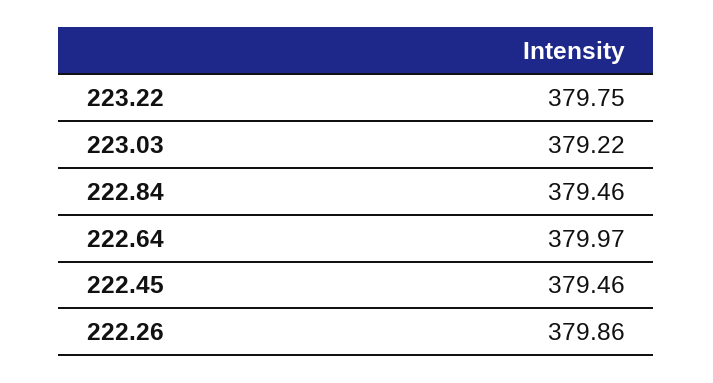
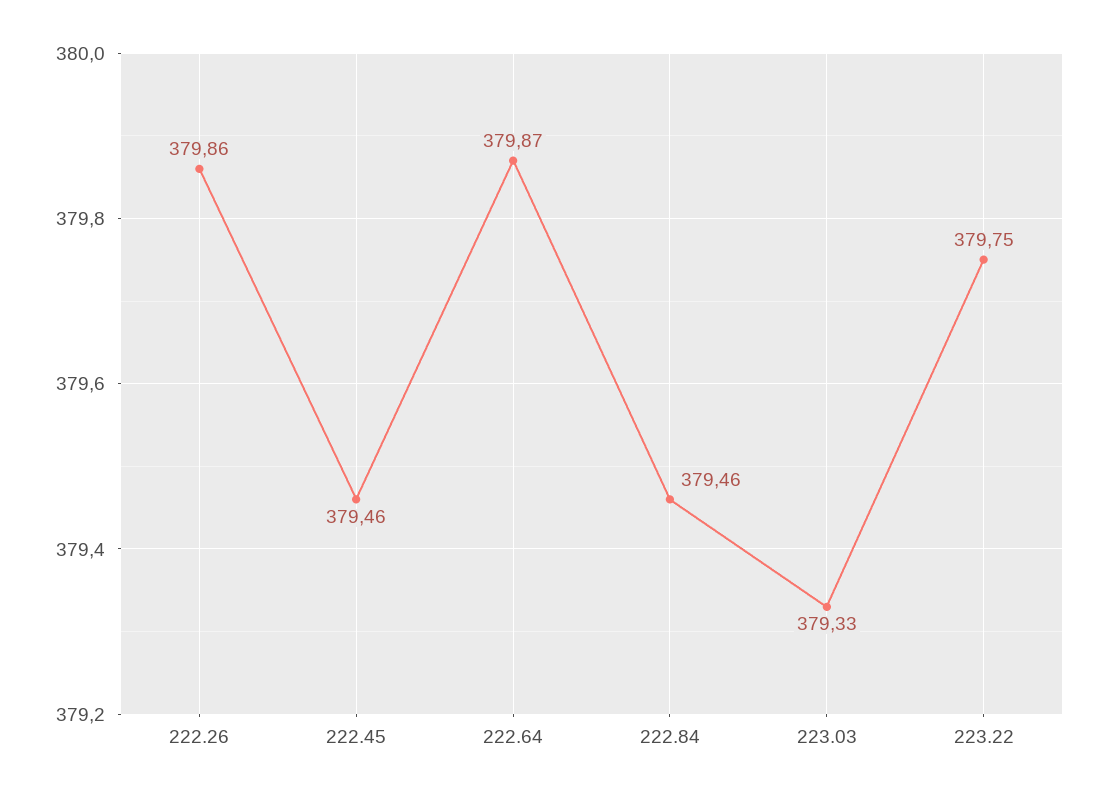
223.03: 379.22 -> 379.33
222.64: 379.97 -> 379.87

